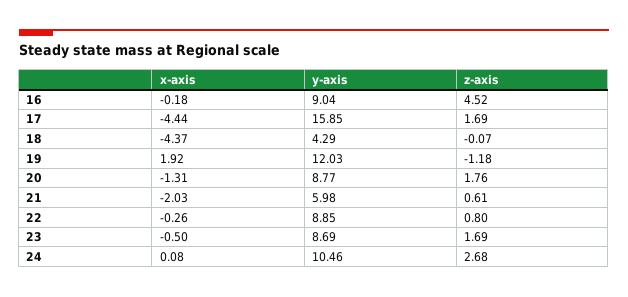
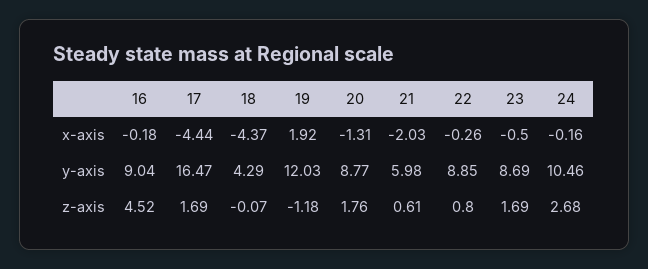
y-axis, 17: 15.85 -> 16.47
x-axis, 24: 0.08 -> -0.16

